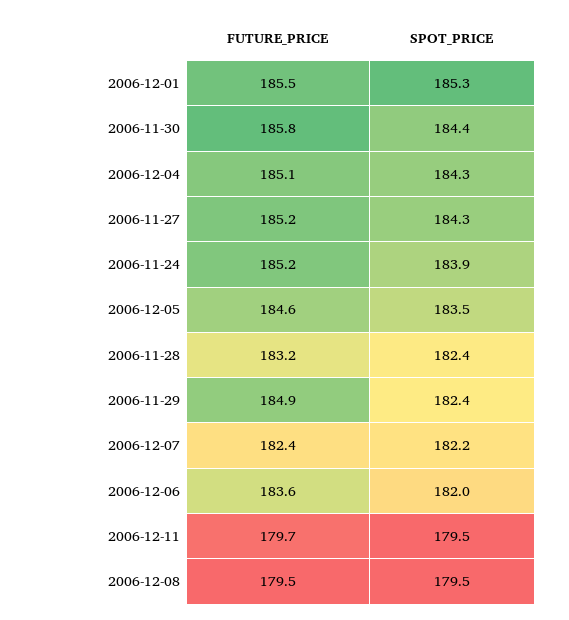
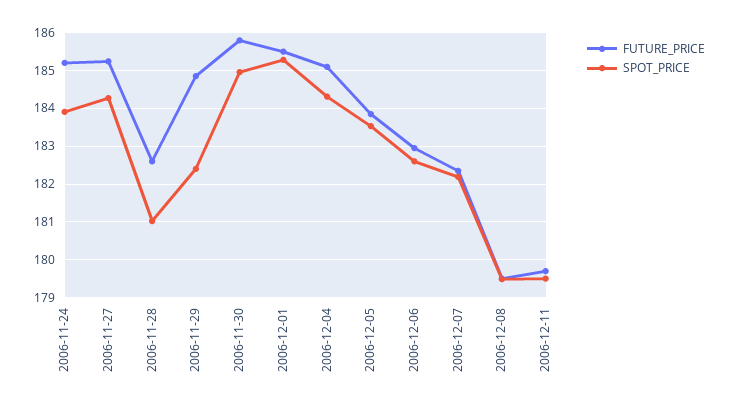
SPOT_PRICE, 2006-11-30: 184.4 -> 185
FUTURE_PRICE, 2006-12-05: 184.6 -> 183.8
FUTURE_PRICE, 2006-11-28: 183.2 -> 182.6
SPOT_PRICE, 2006-11-28: 182.4 -> 181
FUTURE_PRICE, 2006-12-06: 183.6 -> 183
SPOT_PRICE, 2006-12-06: 182 -> 182.6

